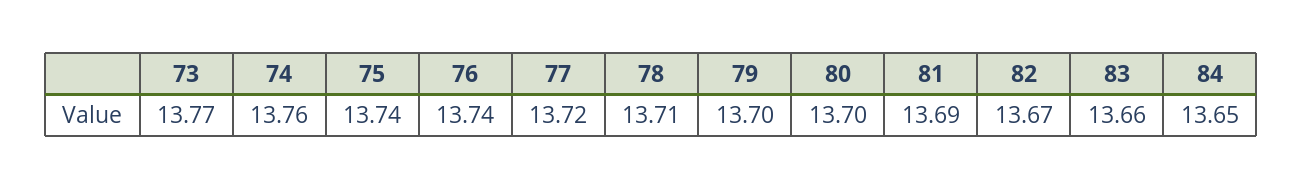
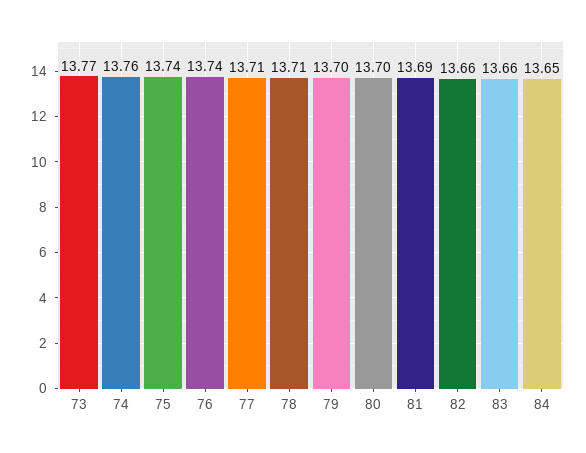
77: 13.72 -> 13.71
82: 13.67 -> 13.66

